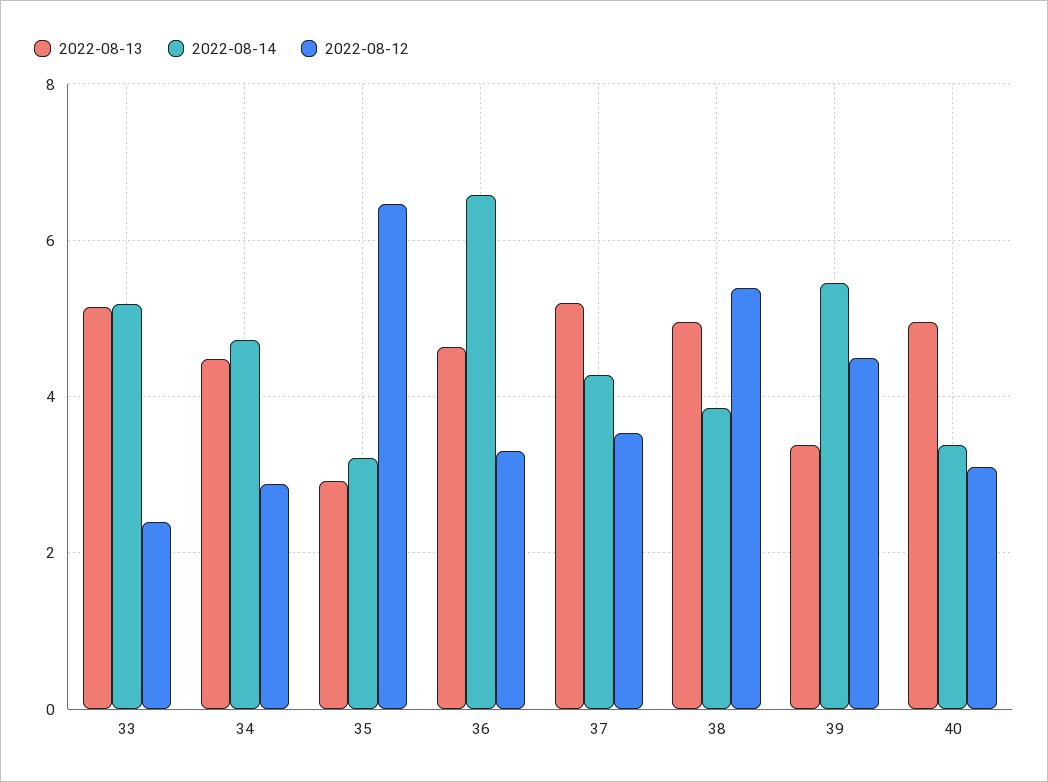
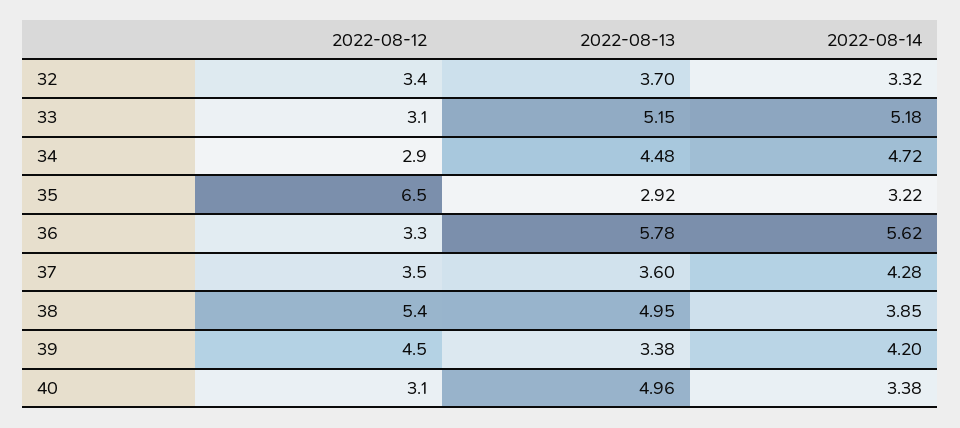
2022-08-12, 33: 2.4 -> 3.1
2022-08-13, 36: 4.6 -> 5.78
2022-08-14, 36: 6.6 -> 5.62
2022-08-13, 37: 5.2 -> 3.6
2022-08-14, 39: 5.4 -> 4.2
2022-08-12, 32: none -> 3.4
2022-08-13, 32: none -> 3.7
2022-08-14, 32: none -> 3.32

